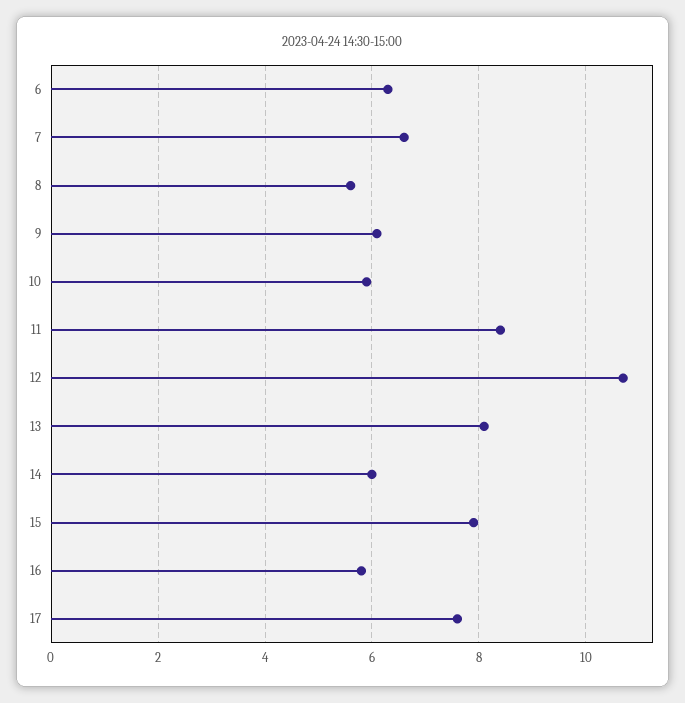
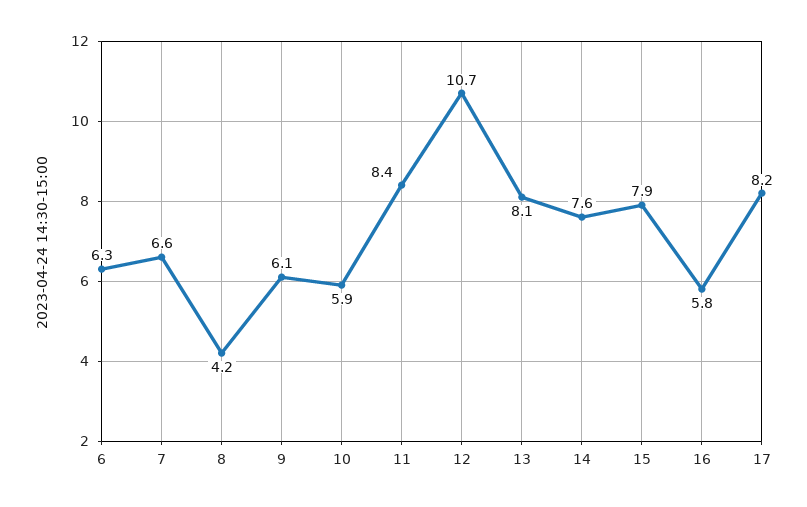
8: 5.6 -> 4.2
14: 6 -> 7.6
17: 7.6 -> 8.2

